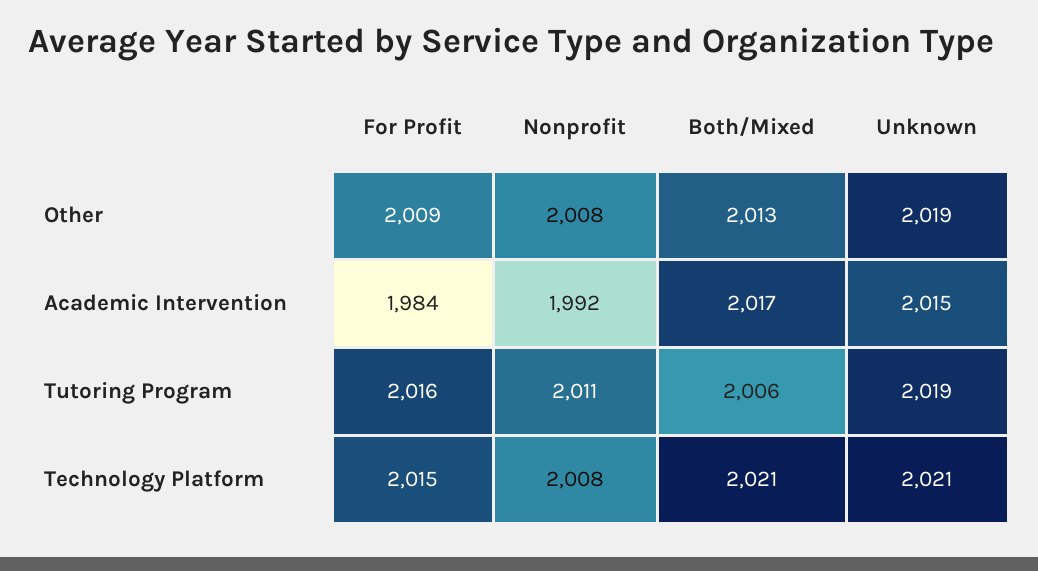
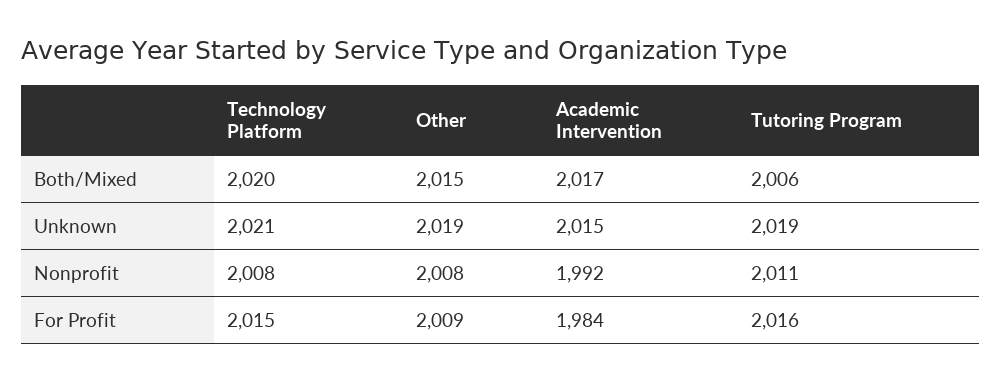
Both/Mixed, Other: 2013 -> 2015
Both/Mixed, Technology Platform: 2021 -> 2020

